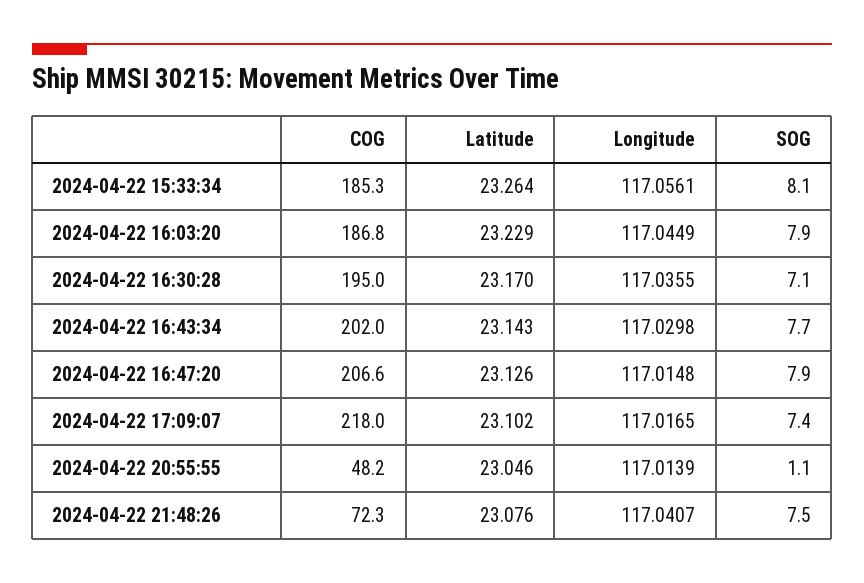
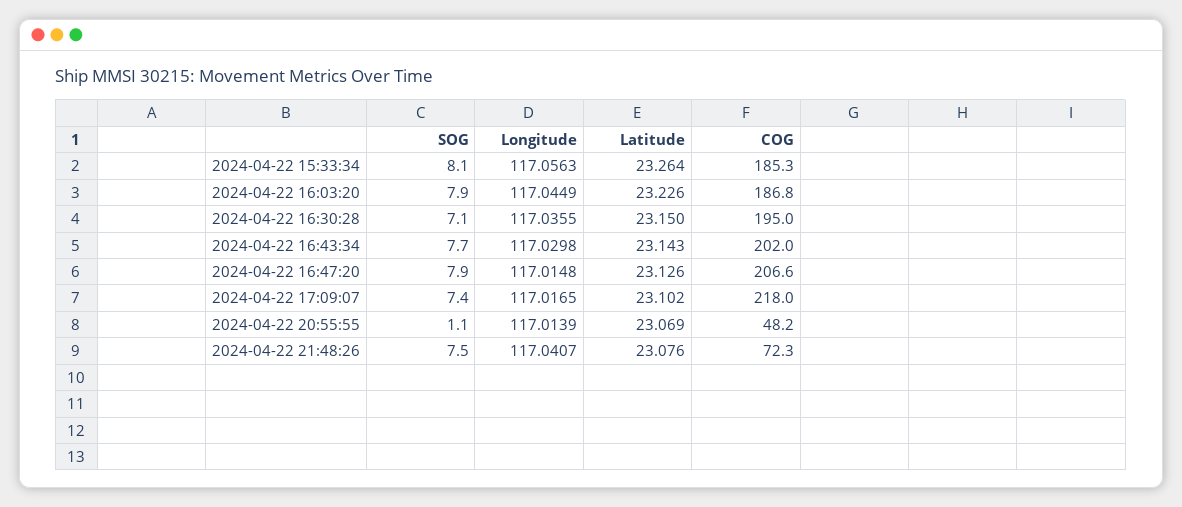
Longitude, 2024-04-22 15:33:34: 117.0561 -> 117.0563
Latitude, 2024-04-22 16:03:20: 23.229 -> 23.226
Latitude, 2024-04-22 16:30:28: 23.17 -> 23.15
Latitude, 2024-04-22 20:55:55: 23.046 -> 23.069

